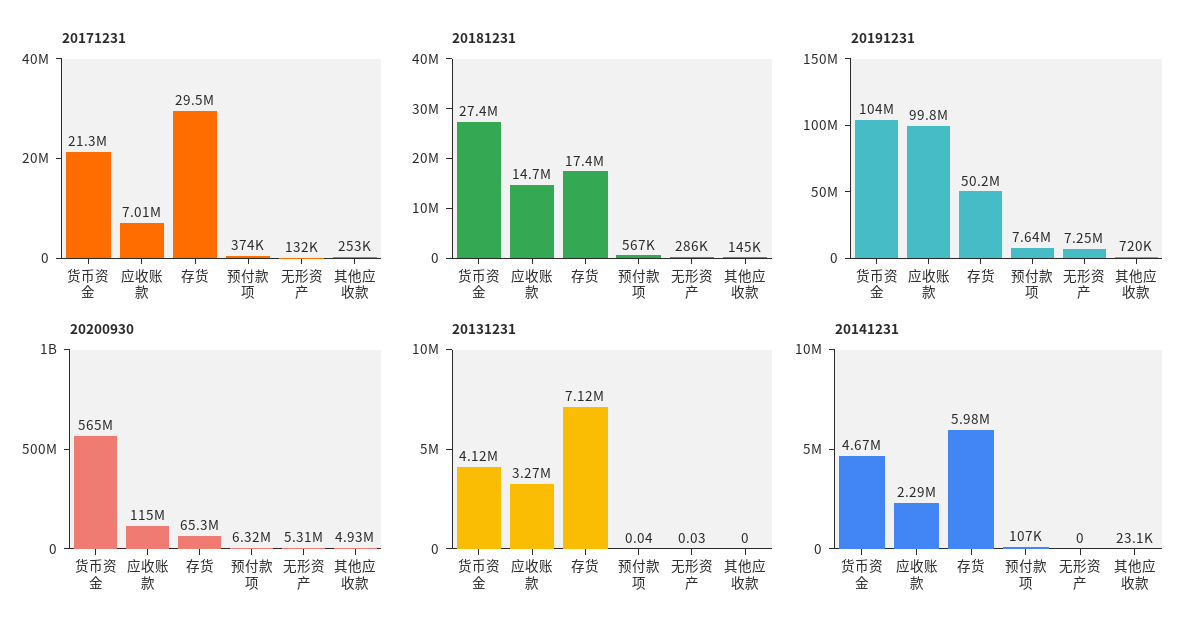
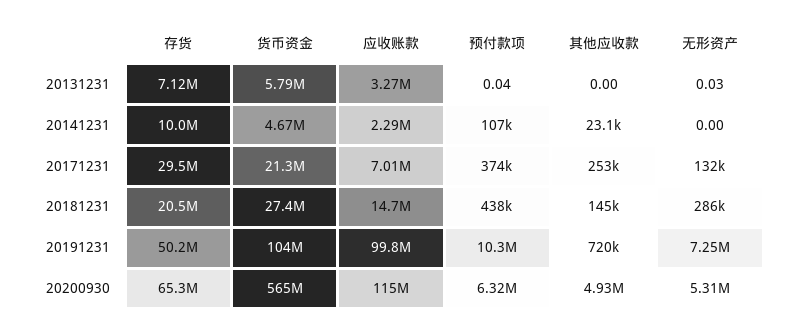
20181231, 存货: 17400000 -> 20500000
20181231, 预付款项: 567000 -> 438000
20191231, 预付款项: 7640000 -> 10300000
20131231, 货币资金: 4120000 -> 5790000
20141231, 存货: 5980000 -> 10000000

